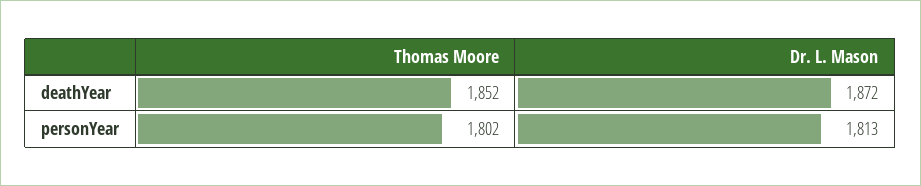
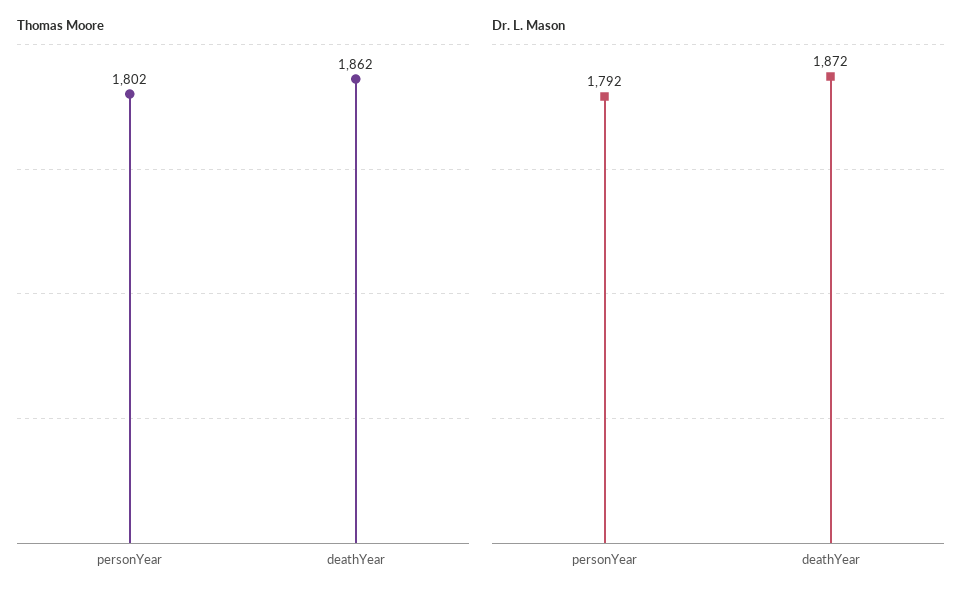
Thomas Moore, deathYear: 1852 -> 1862
Dr. L. Mason, personYear: 1813 -> 1792

